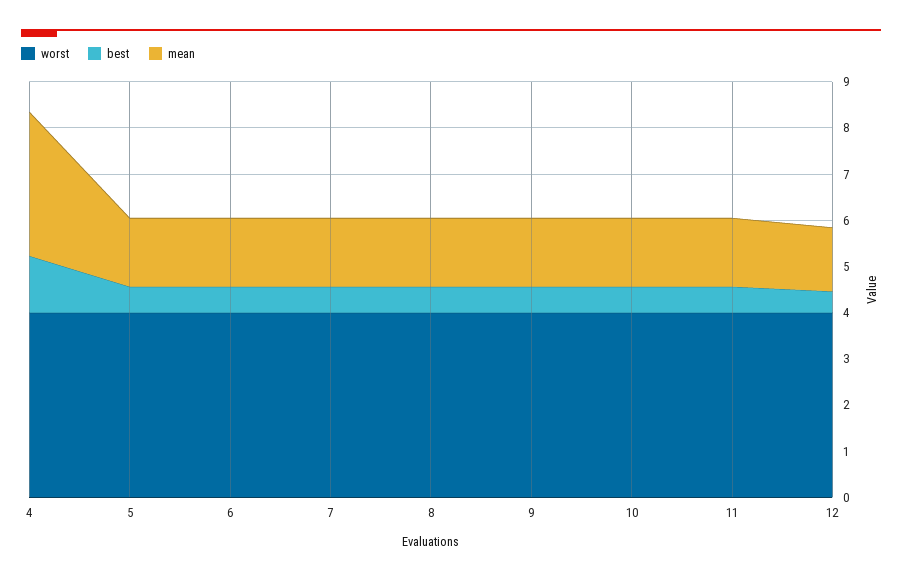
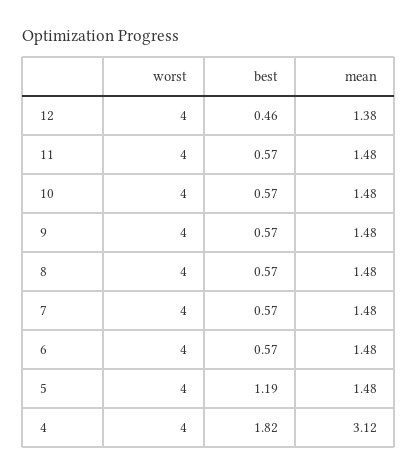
best, 4: 1.2 -> 1.82
best, 5: 0.6 -> 1.19

